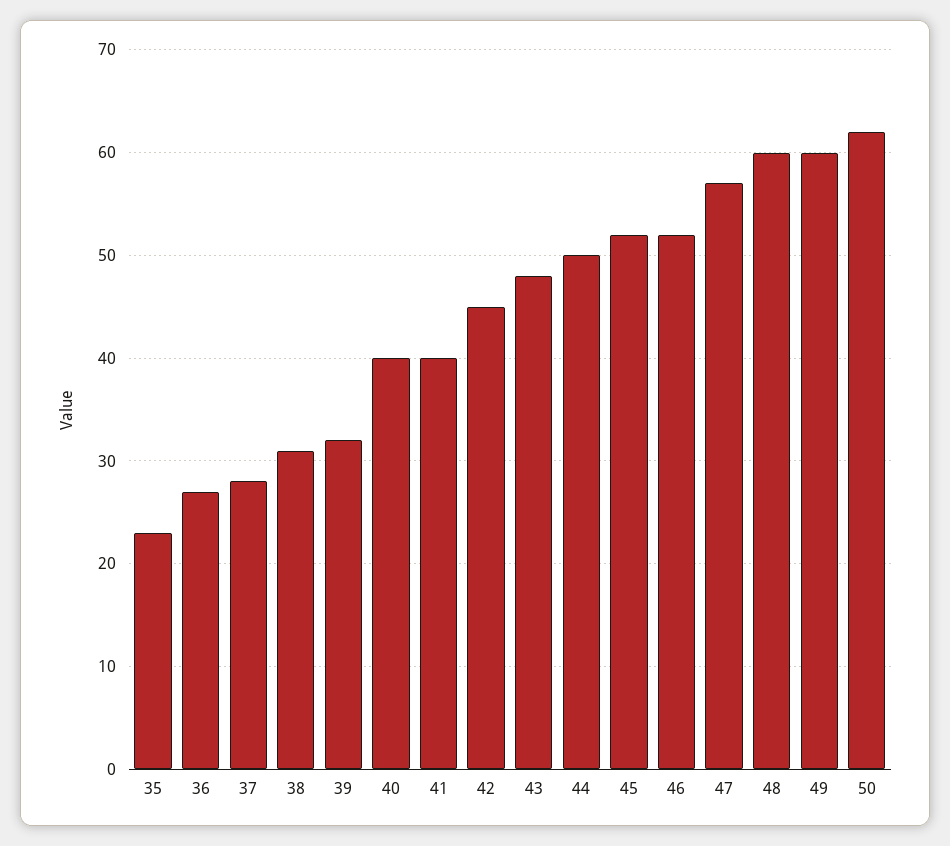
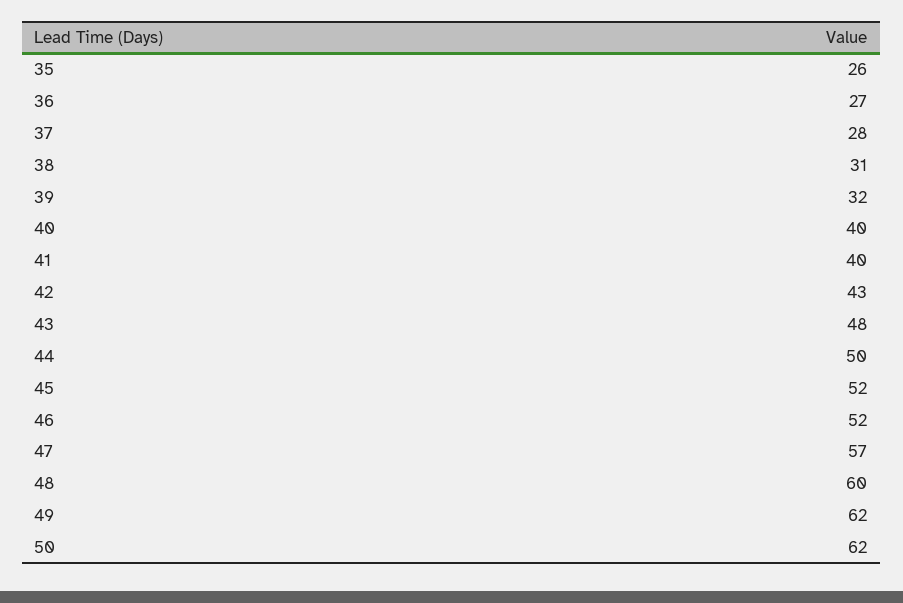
35: 23 -> 26
42: 45 -> 43
49: 60 -> 62

